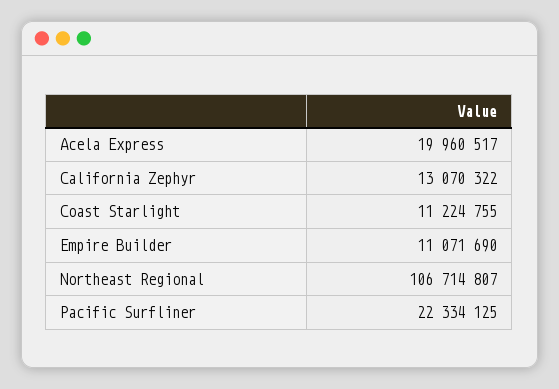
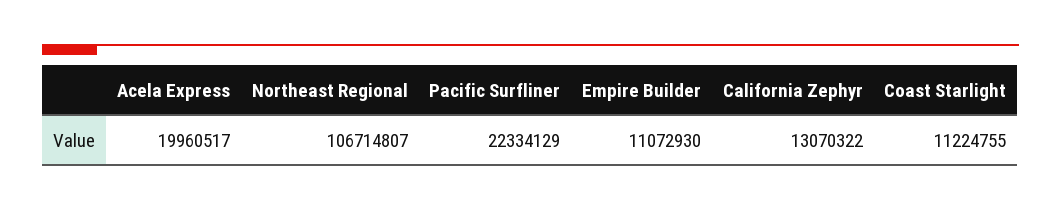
Empire Builder: 11071690 -> 11072930
Pacific Surfliner: 22334125 -> 22334129

